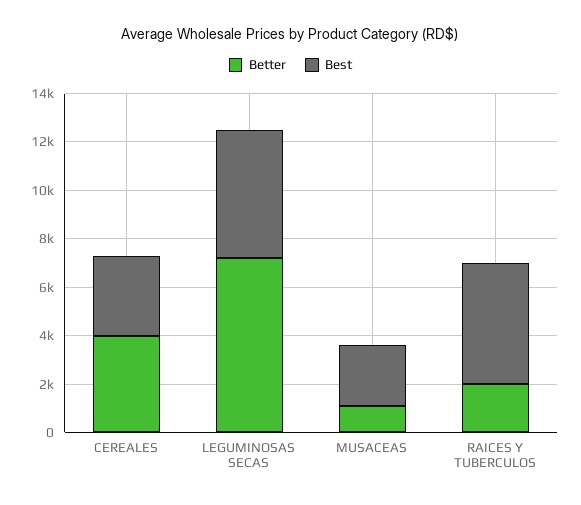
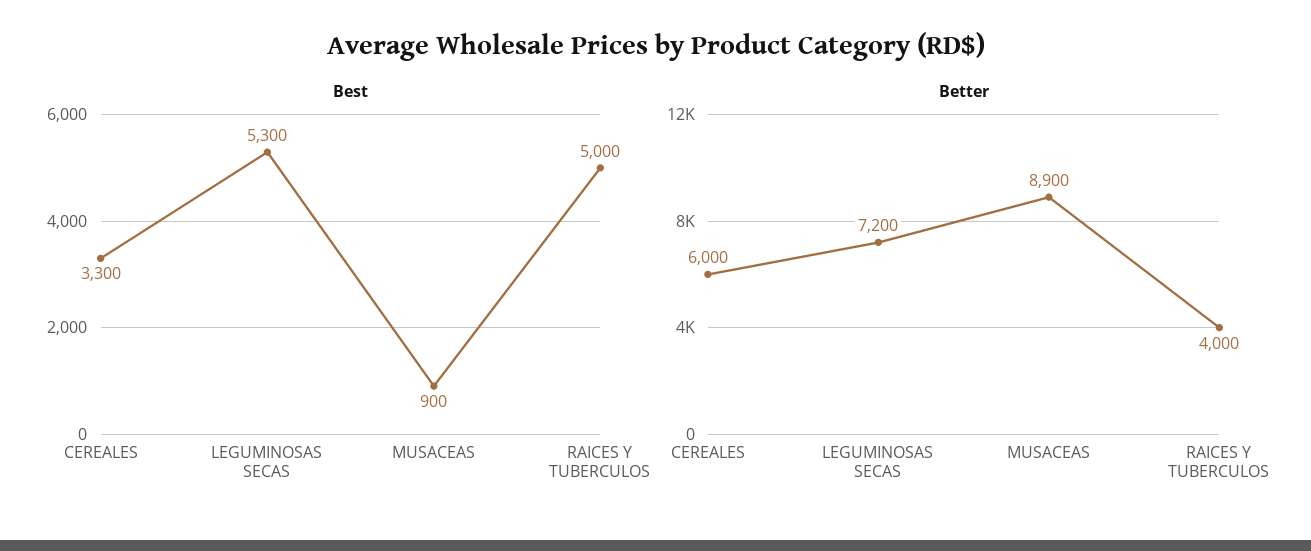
Better, CEREALES: 4000 -> 6000
Better, MUSACEAS: 1000 -> 8900
Best, MUSACEAS: 2500 -> 900
Better, RAICES Y TUBERCULOS: 2000 -> 4000

